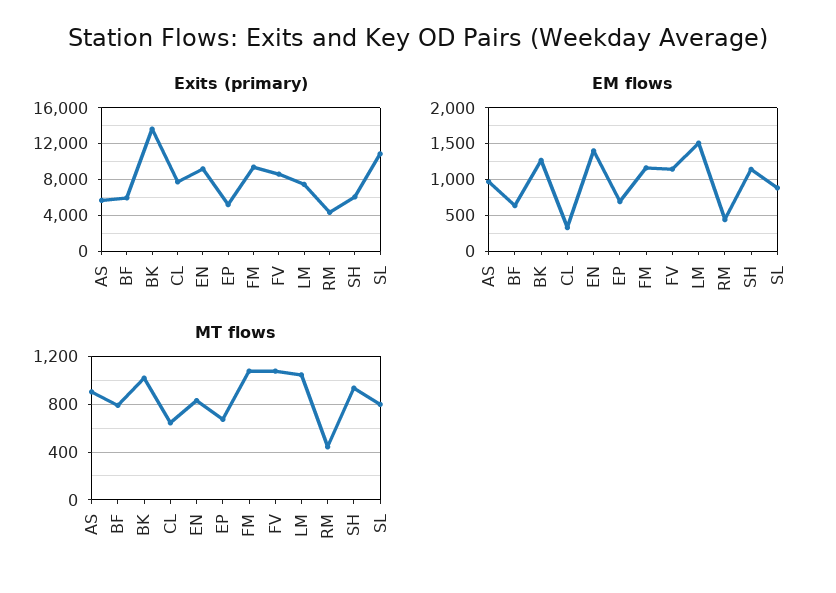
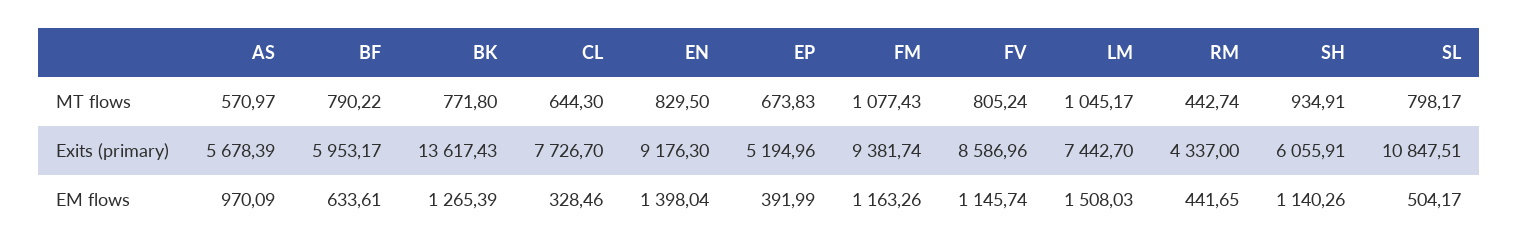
EM flows, EP: 700 -> 391.99
EM flows, SL: 900 -> 504.17
MT flows, AS: 900 -> 570.97
MT flows, BK: 1000 -> 771.8
MT flows, FV: 1100 -> 805.24

